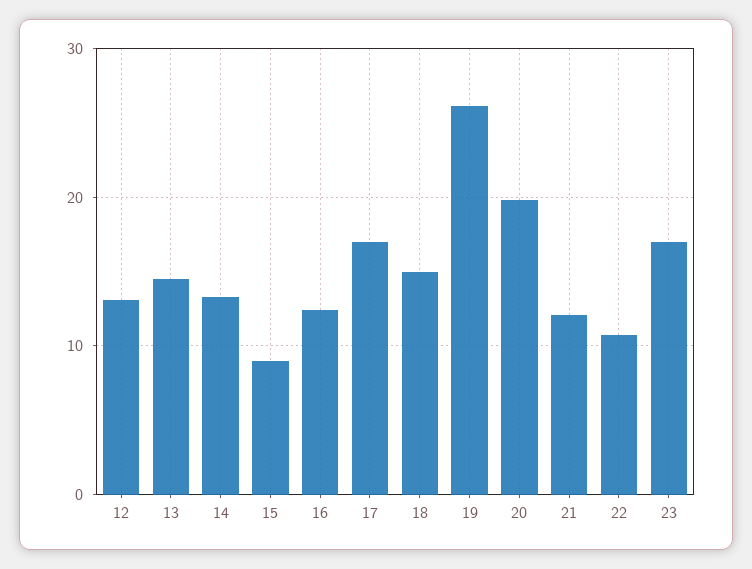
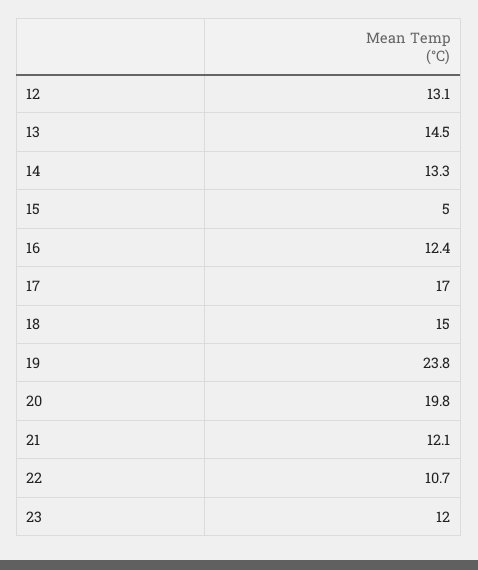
15: 9 -> 5
19: 26 -> 23.8
23: 17 -> 12

